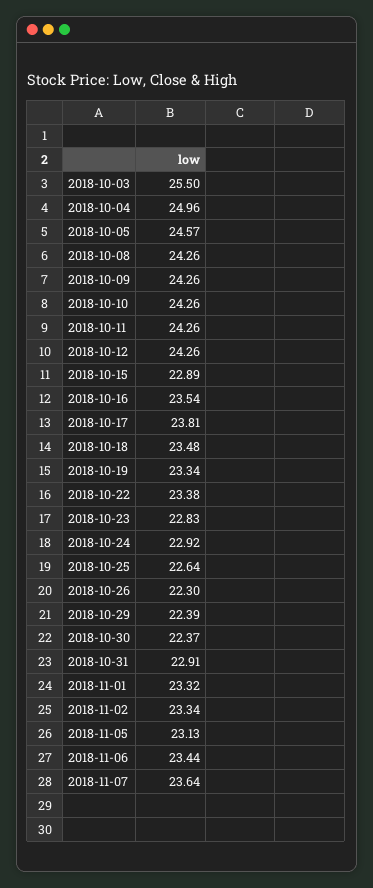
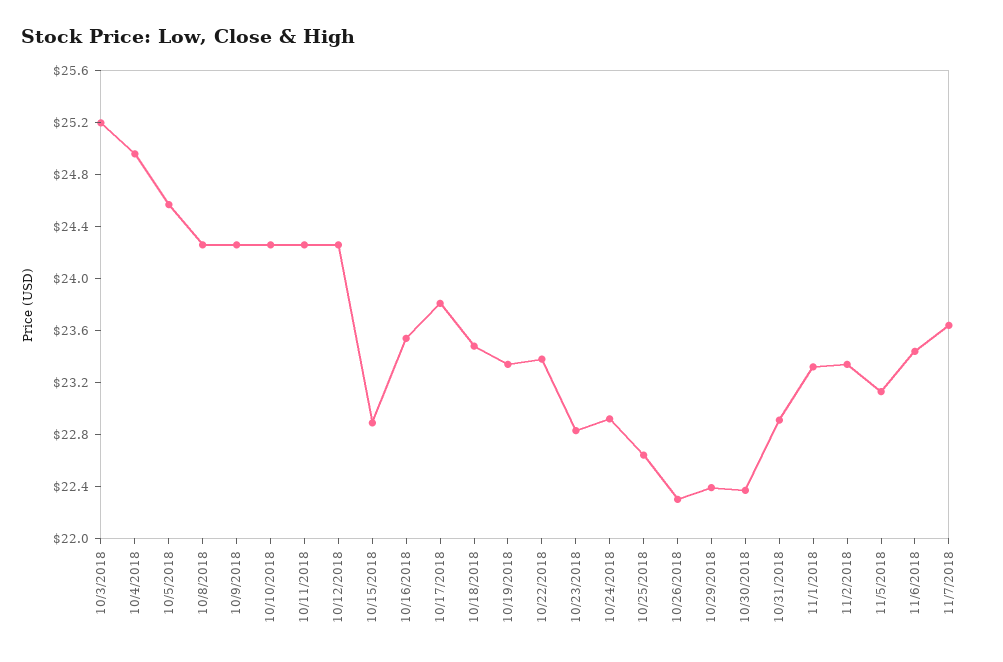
2018-10-03: 25.5 -> 25.2

